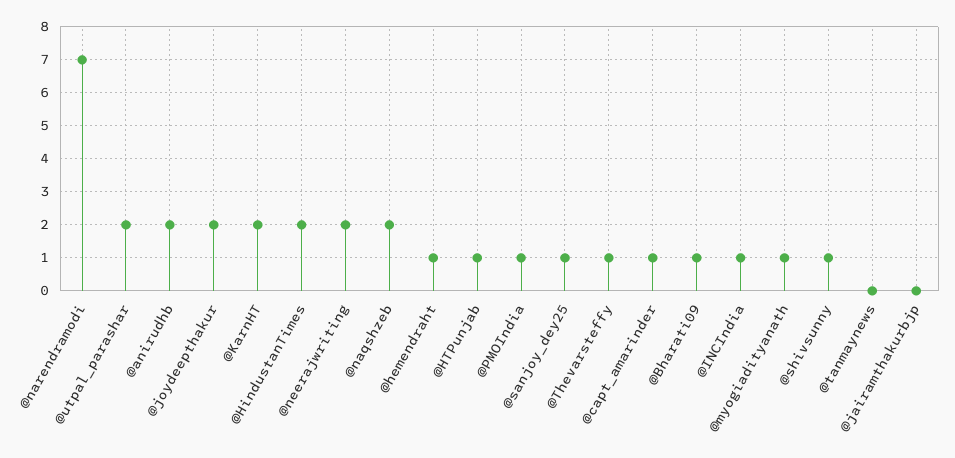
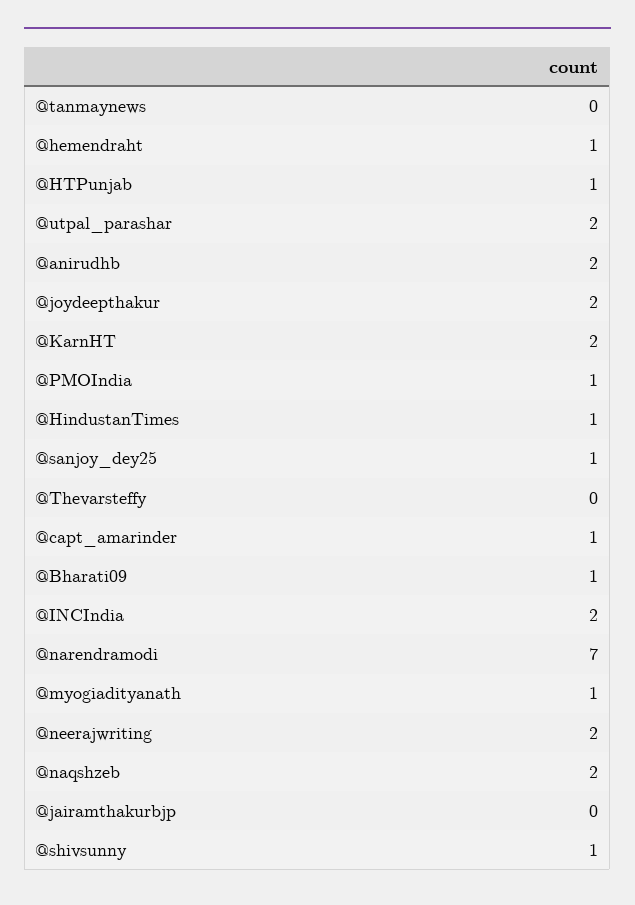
@HindustanTimes: 2 -> 1
@Thevarsteffy: 1 -> 0
@INCIndia: 1 -> 2

